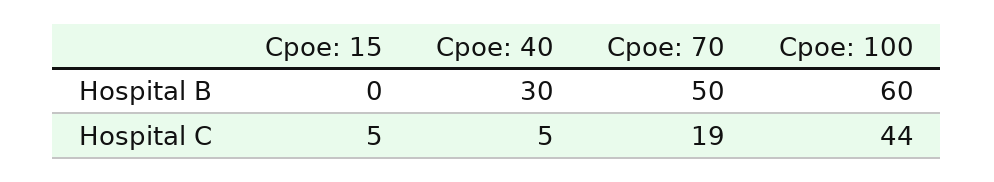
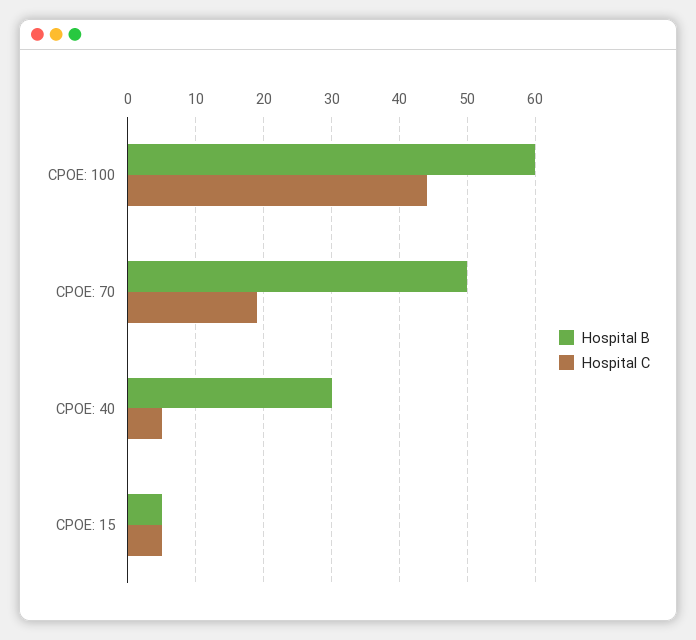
Hospital B, Cpoe: 15: 0 -> 5

